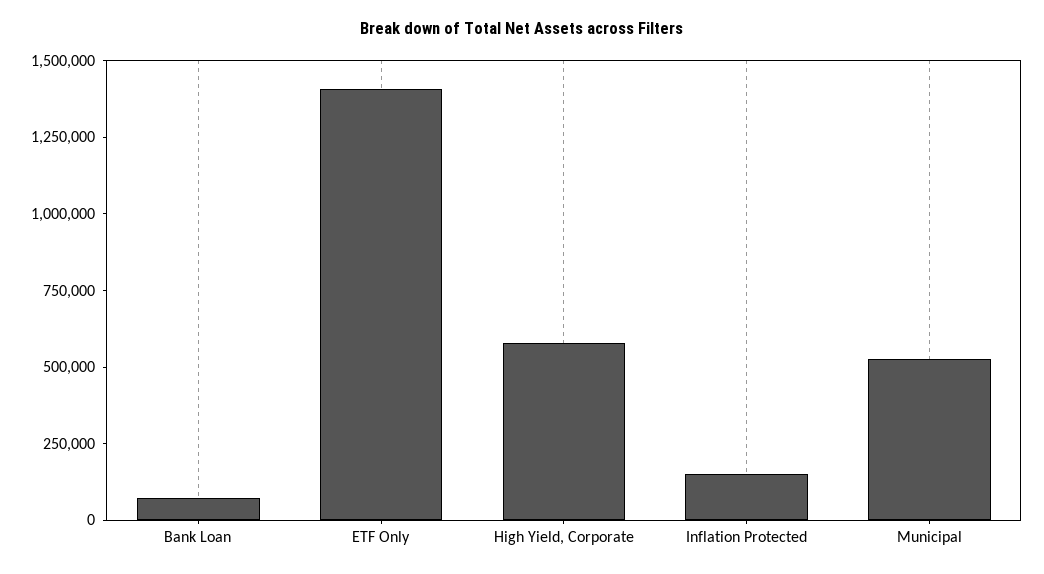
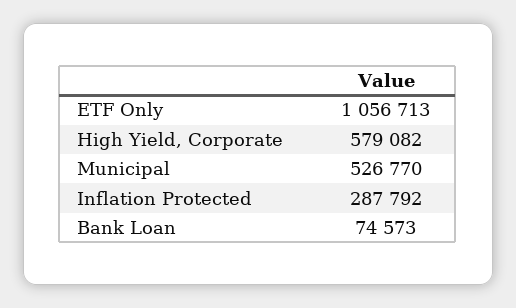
ETF Only: 1400000 -> 1056713
Inflation Protected: 150000 -> 287792

